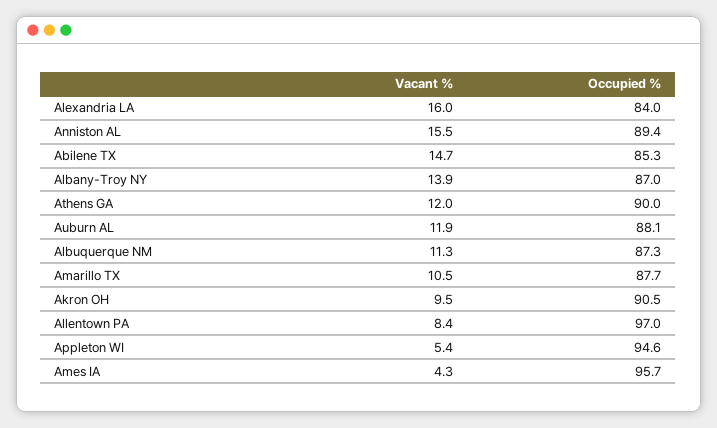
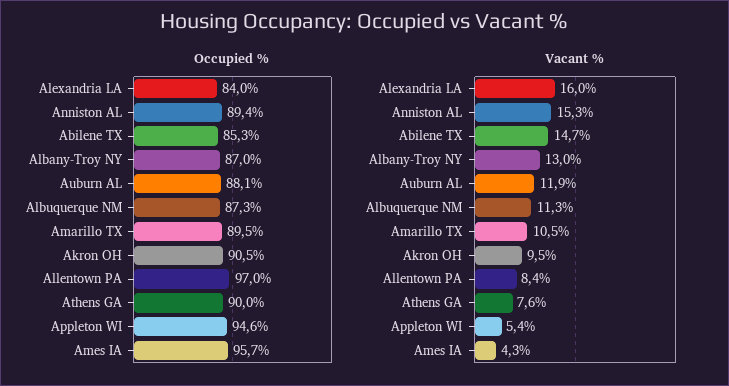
Vacant %, Anniston AL: 15.5 -> 15.3
Vacant %, Albany-Troy NY: 13.9 -> 13
Vacant %, Athens GA: 12 -> 7.6
Occupied %, Amarillo TX: 87.7 -> 89.5

